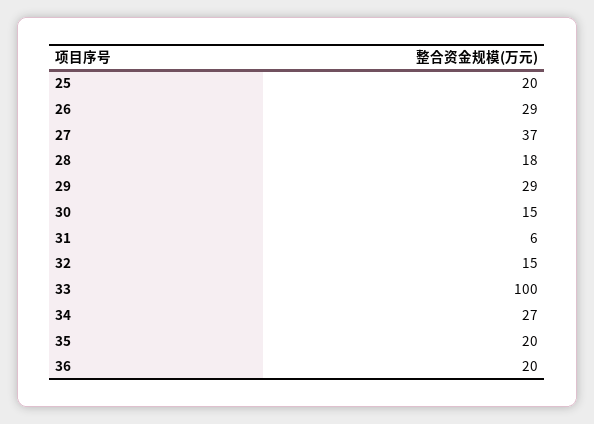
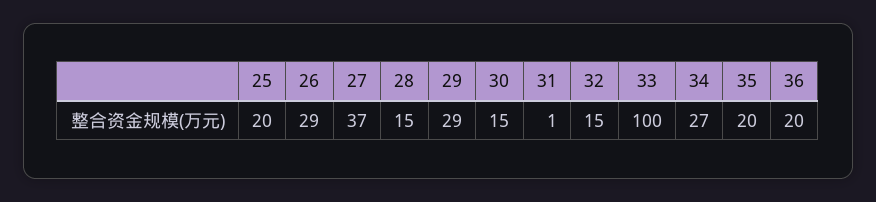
28: 18 -> 15
31: 6 -> 1

